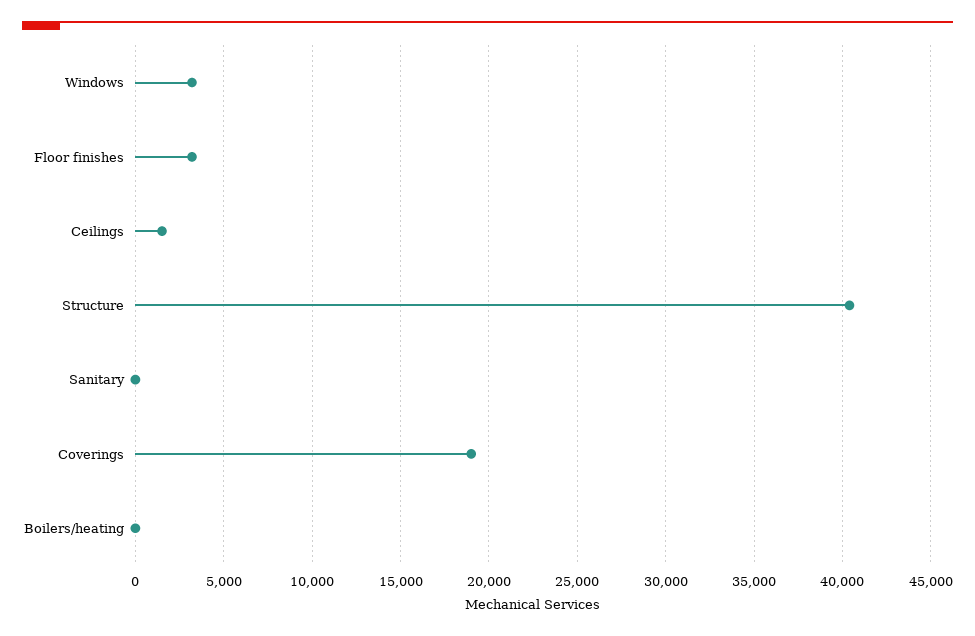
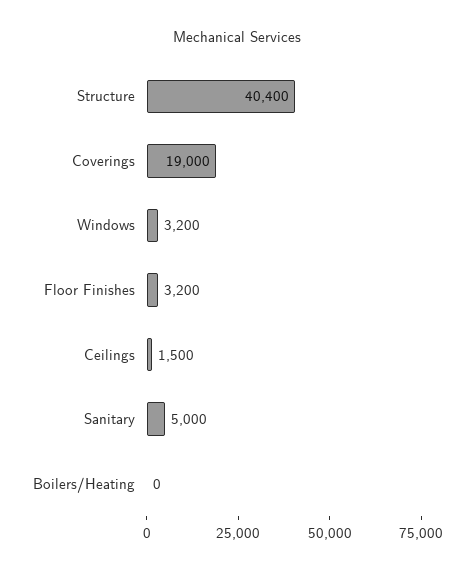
Sanitary: 0 -> 5000

